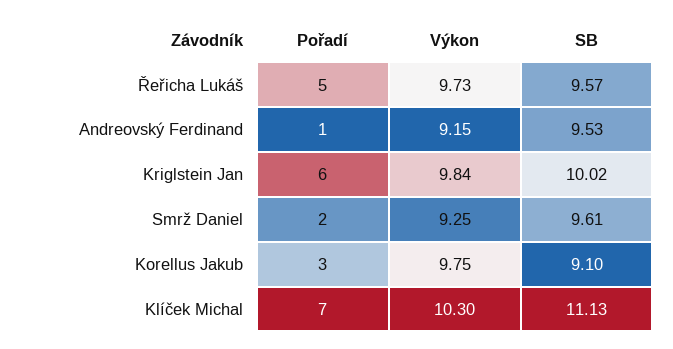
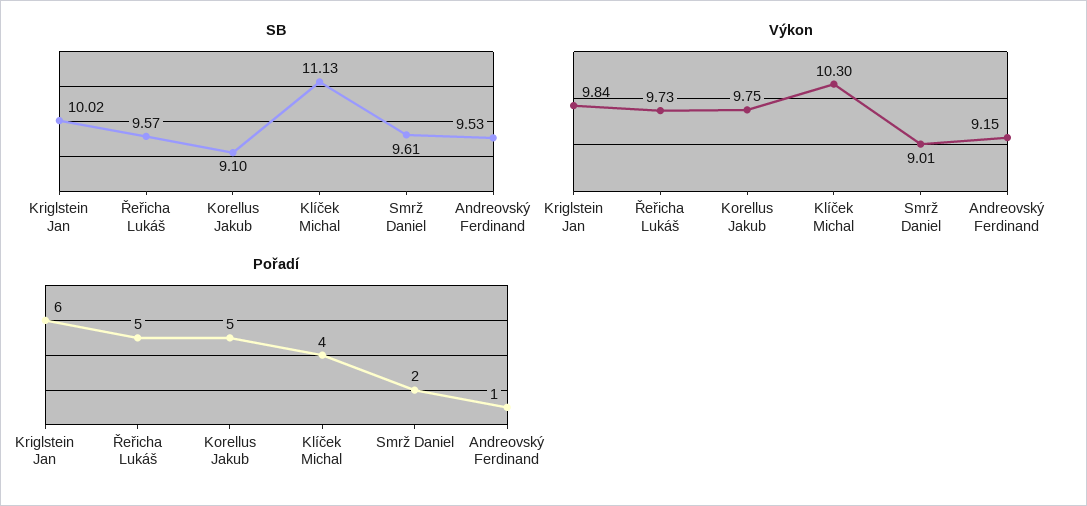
Výkon, Smrž Daniel: 9.25 -> 9.01
Pořadí, Korellus Jakub: 3 -> 5
Pořadí, Klíček Michal: 7 -> 4

